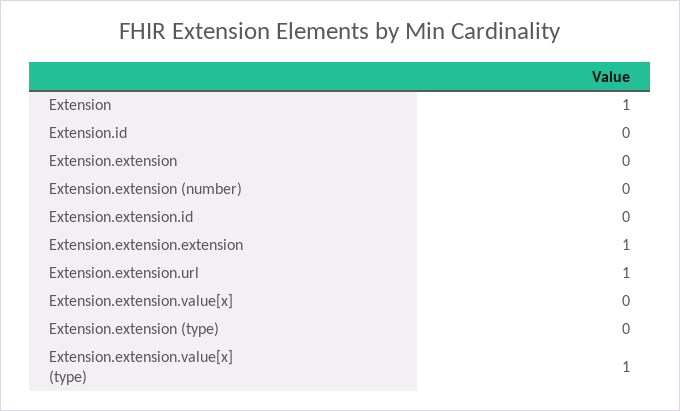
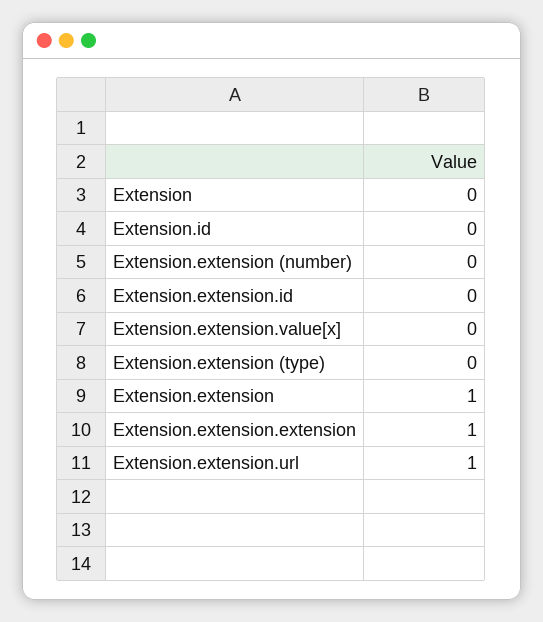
Extension: 1 -> 0
Extension.extension: 0 -> 1
Extension.extension.value[x] (type): 1 -> none

